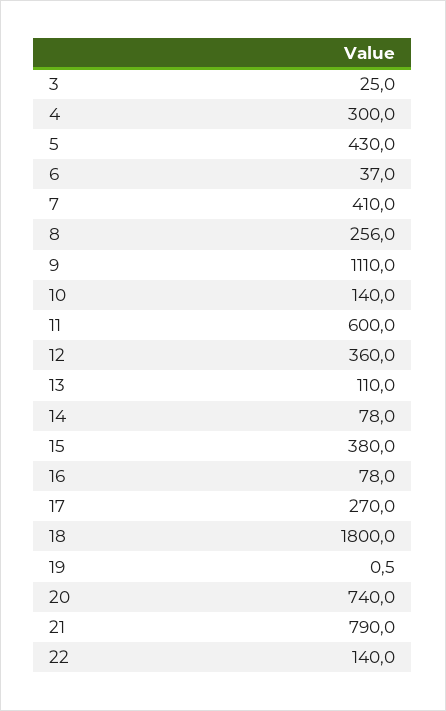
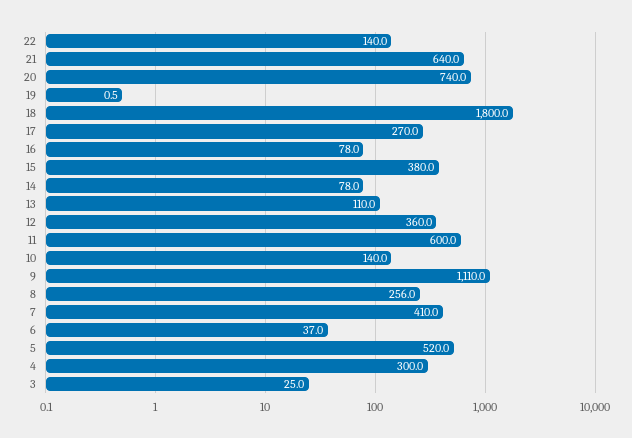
5: 430 -> 520
21: 790 -> 640

